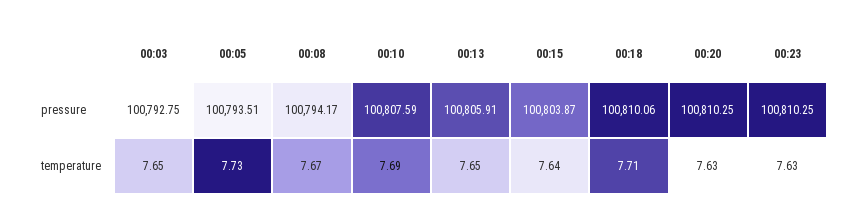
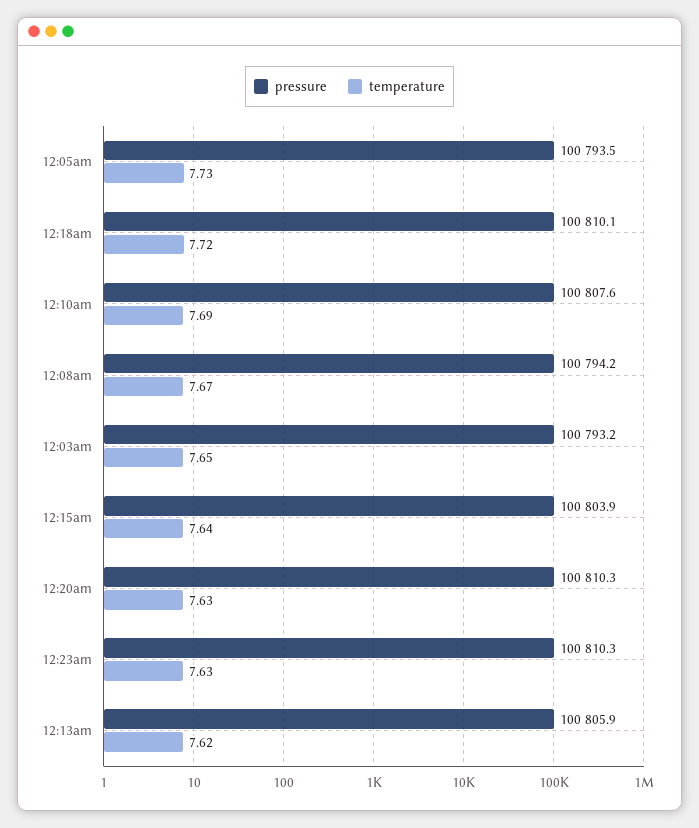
pressure, 00:03: 100792.75 -> 100793.2
temperature, 00:13: 7.65 -> 7.62
temperature, 00:18: 7.71 -> 7.72

